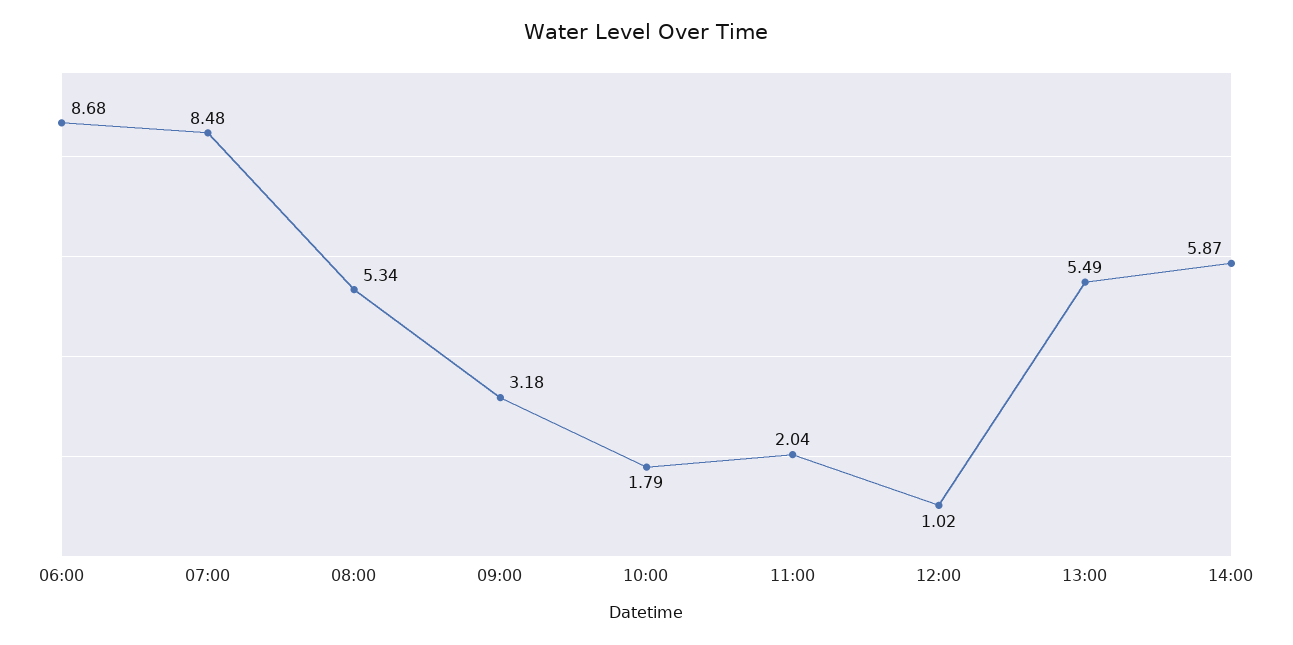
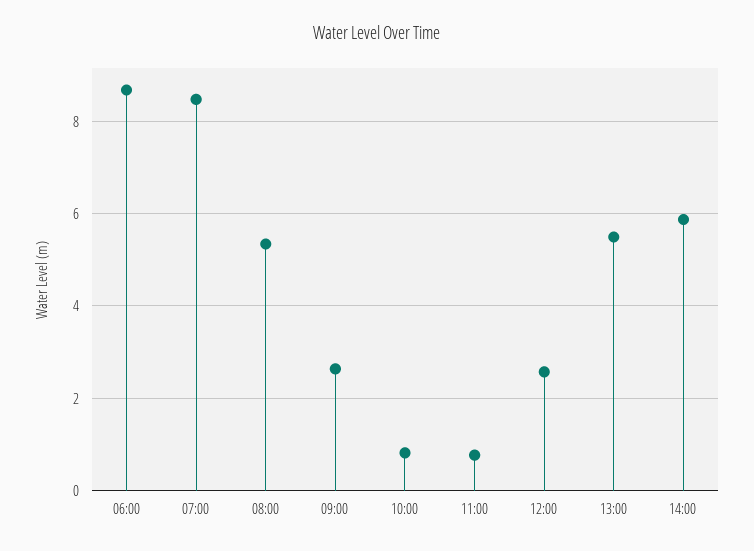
09:00: 3.18 -> 2.6
10:00: 1.79 -> 0.8
11:00: 2.04 -> 0.8
12:00: 1.02 -> 2.6

